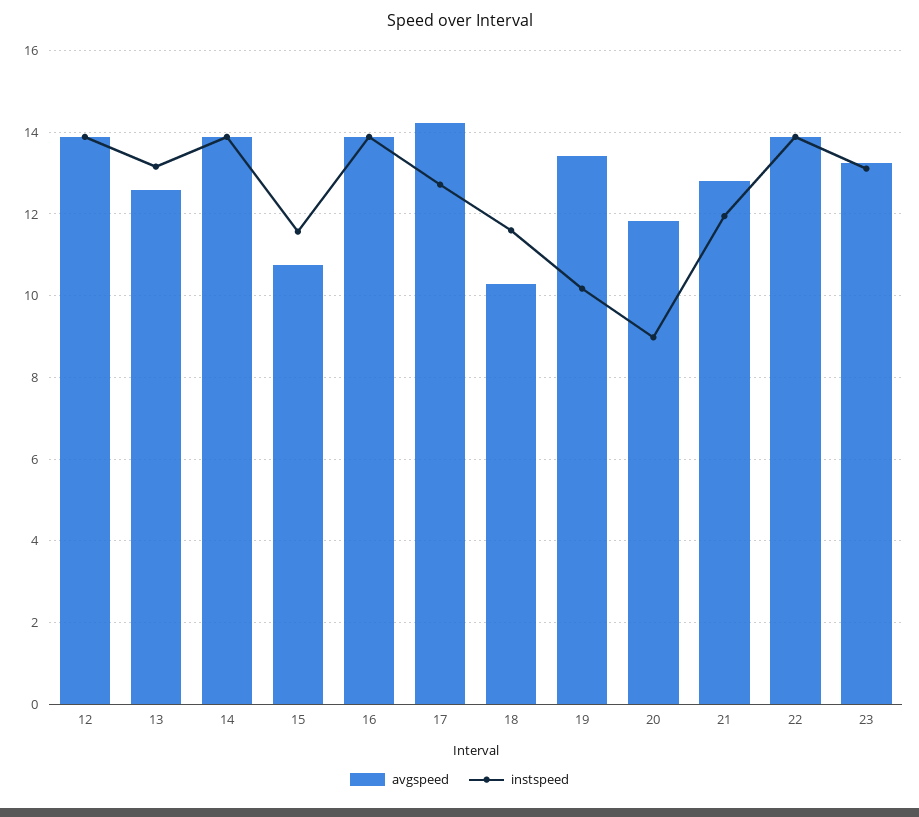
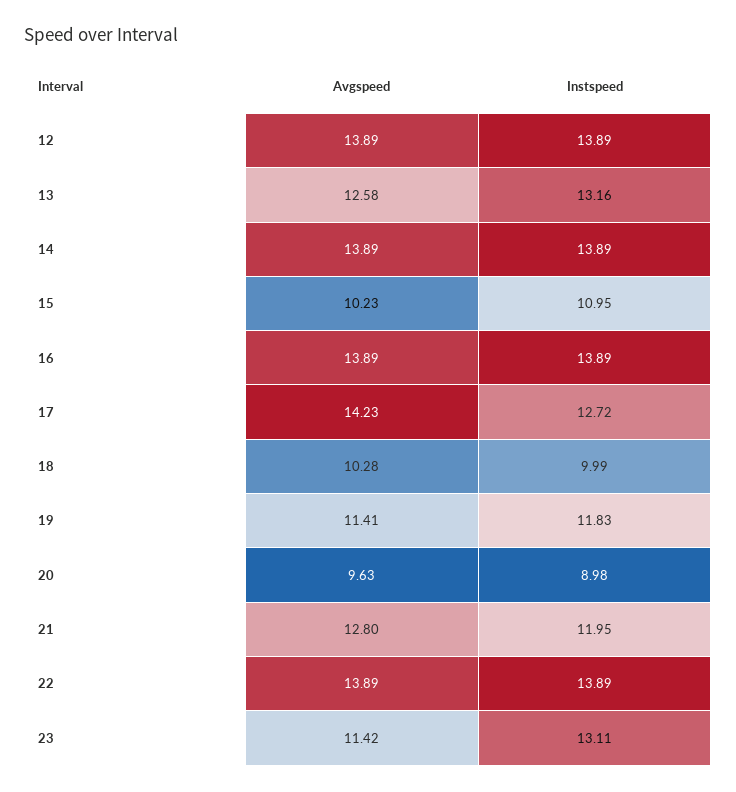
avgspeed, 15: 10.8 -> 10.23
instspeed, 15: 11.6 -> 10.95
instspeed, 18: 11.6 -> 9.99
avgspeed, 19: 13.4 -> 11.41
instspeed, 19: 10.2 -> 11.83
avgspeed, 20: 11.8 -> 9.63
avgspeed, 23: 13.2 -> 11.42

